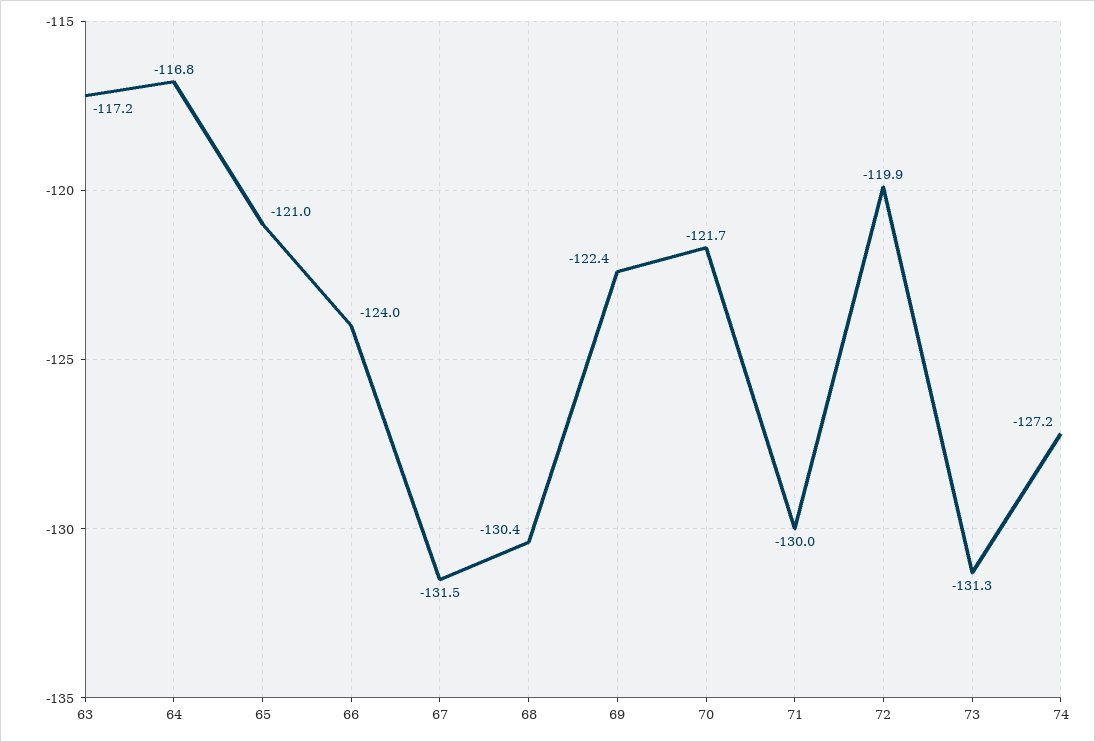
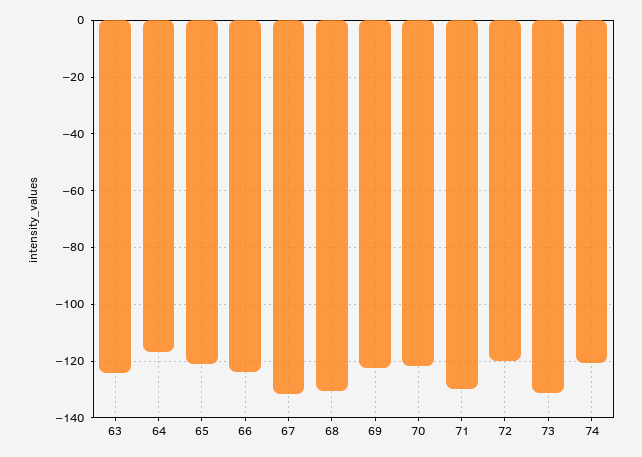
63: -117.2 -> -125
74: -127.2 -> -120

